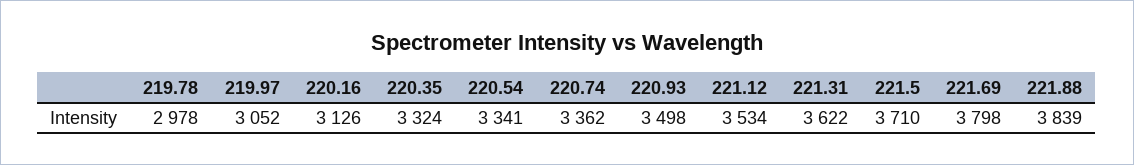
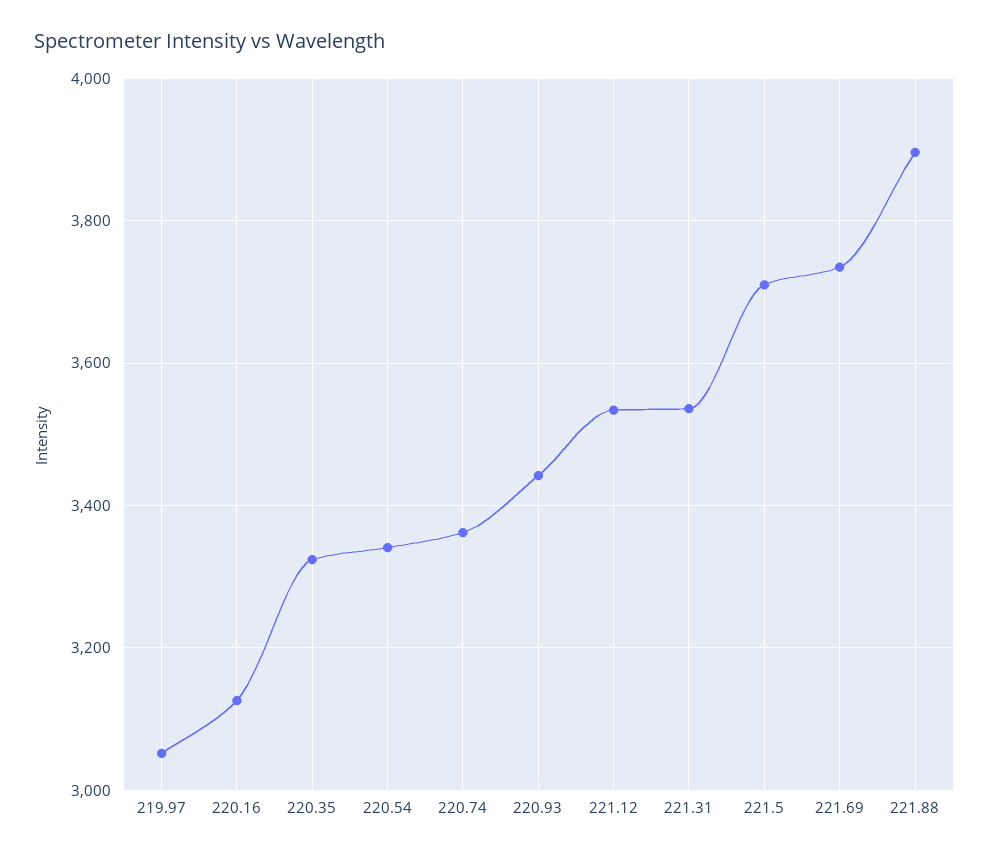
219.78: 2978 -> none
220.93: 3498 -> 3440
221.31: 3622 -> 3540
221.69: 3798 -> 3740
221.88: 3839 -> 3900

